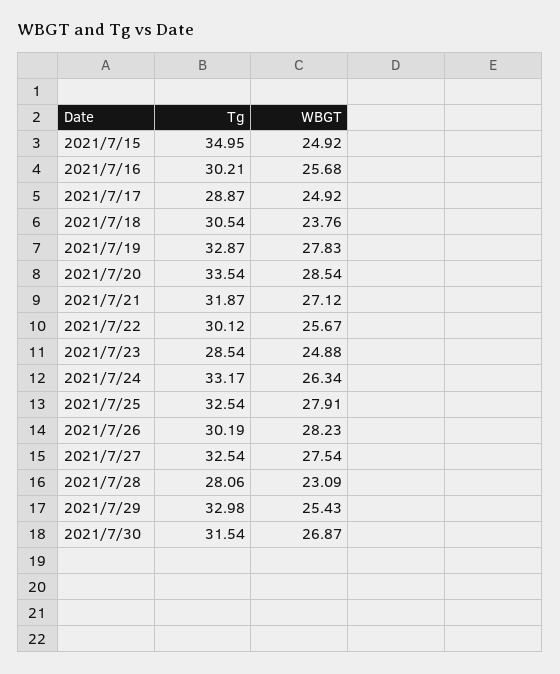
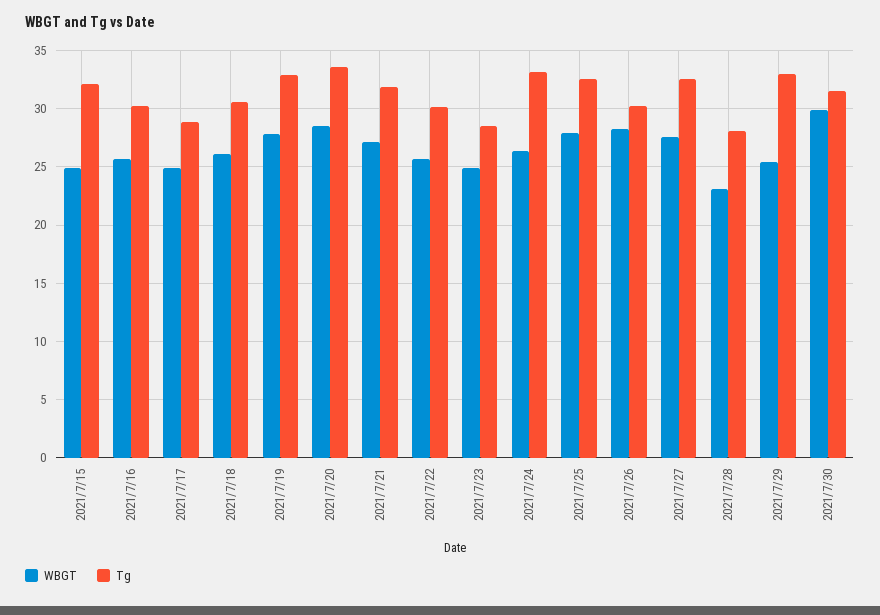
Tg, 2021/7/15: 34.95 -> 32
WBGT, 2021/7/18: 23.76 -> 26
WBGT, 2021/7/30: 26.87 -> 30

